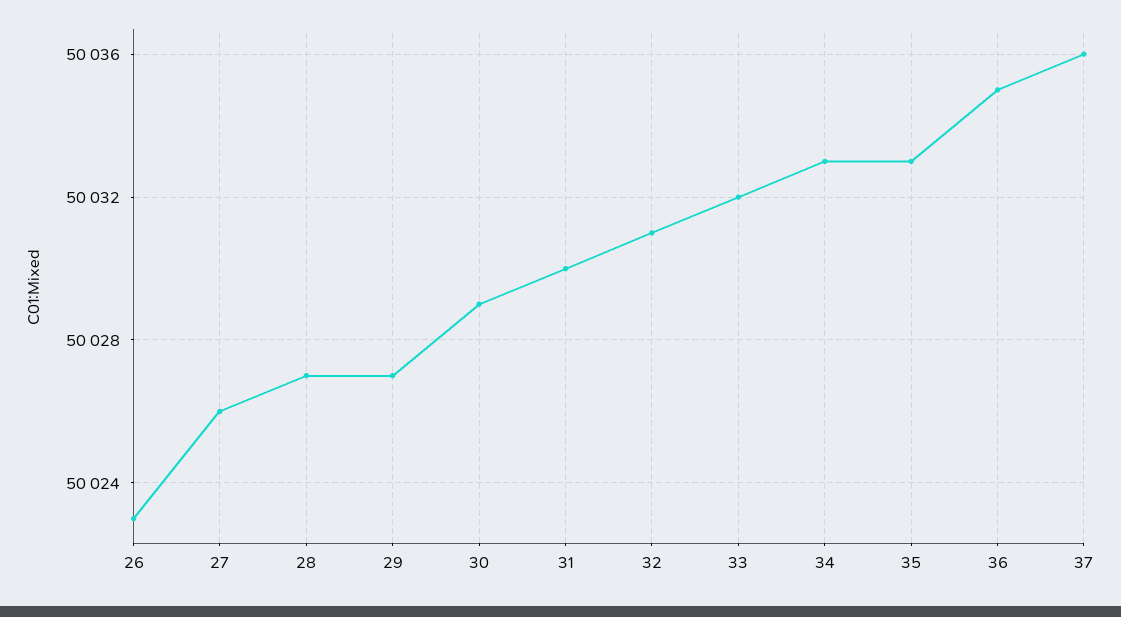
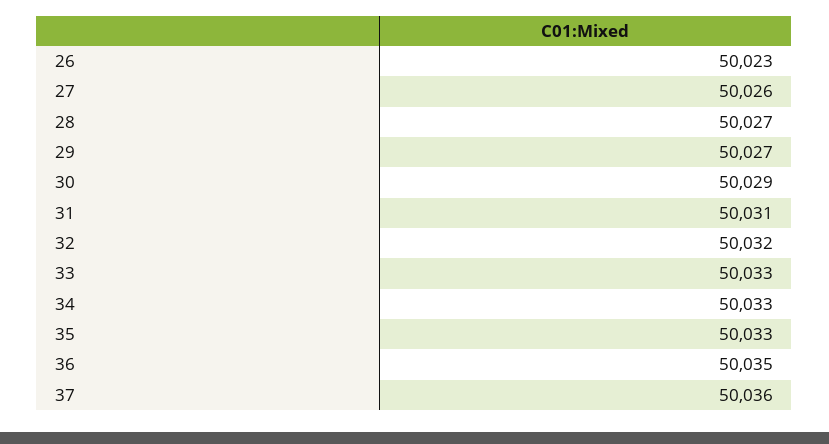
31: 50030 -> 50031
32: 50031 -> 50032
33: 50032 -> 50033

